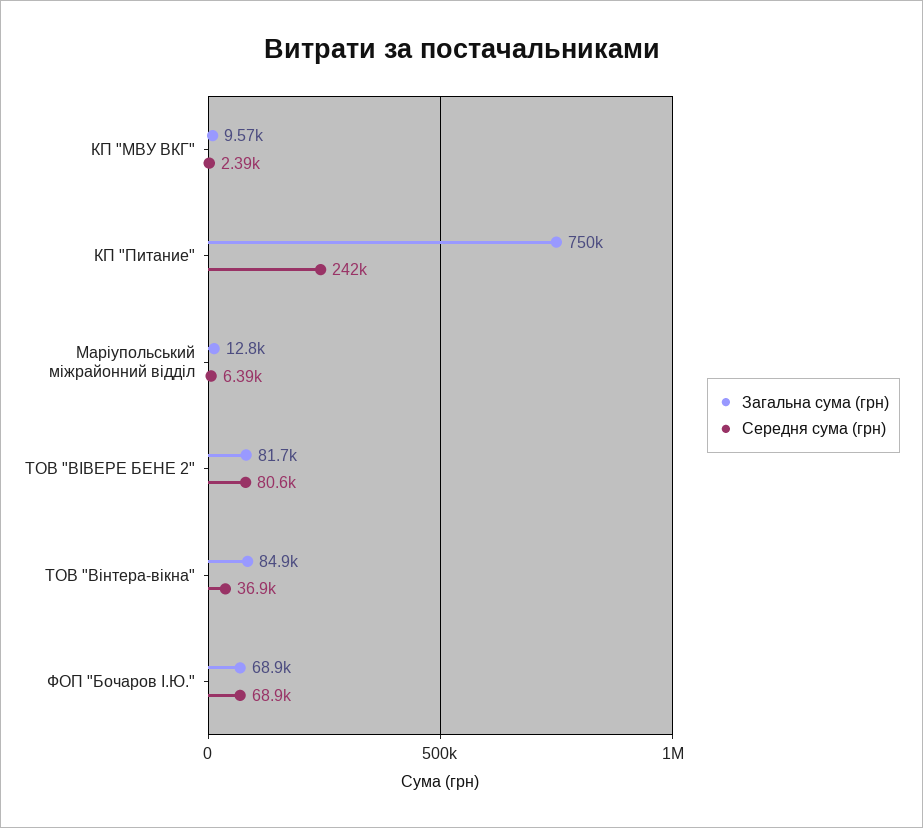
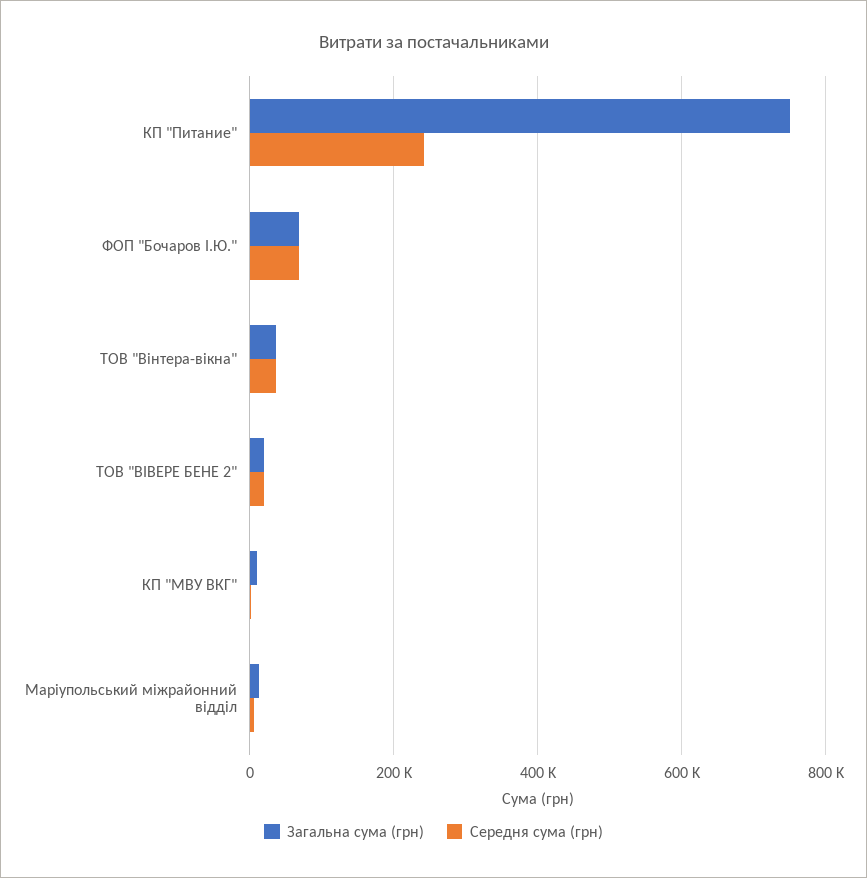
Загальна сума (грн), ТОВ "ВІВЕРЕ БЕНЕ 2": 81700 -> 20000
Середня сума (грн), ТОВ "ВІВЕРЕ БЕНЕ 2": 80600 -> 20000
Загальна сума (грн), ТОВ "Вінтера-вікна": 84900 -> 40000

